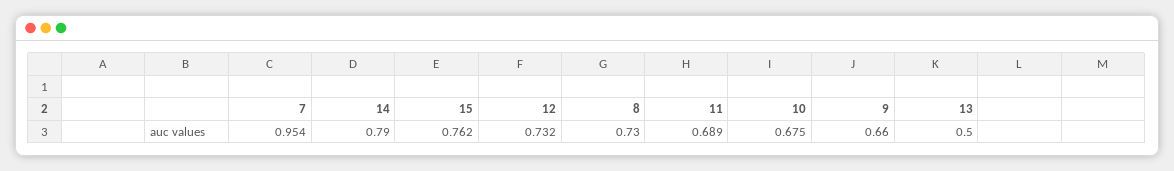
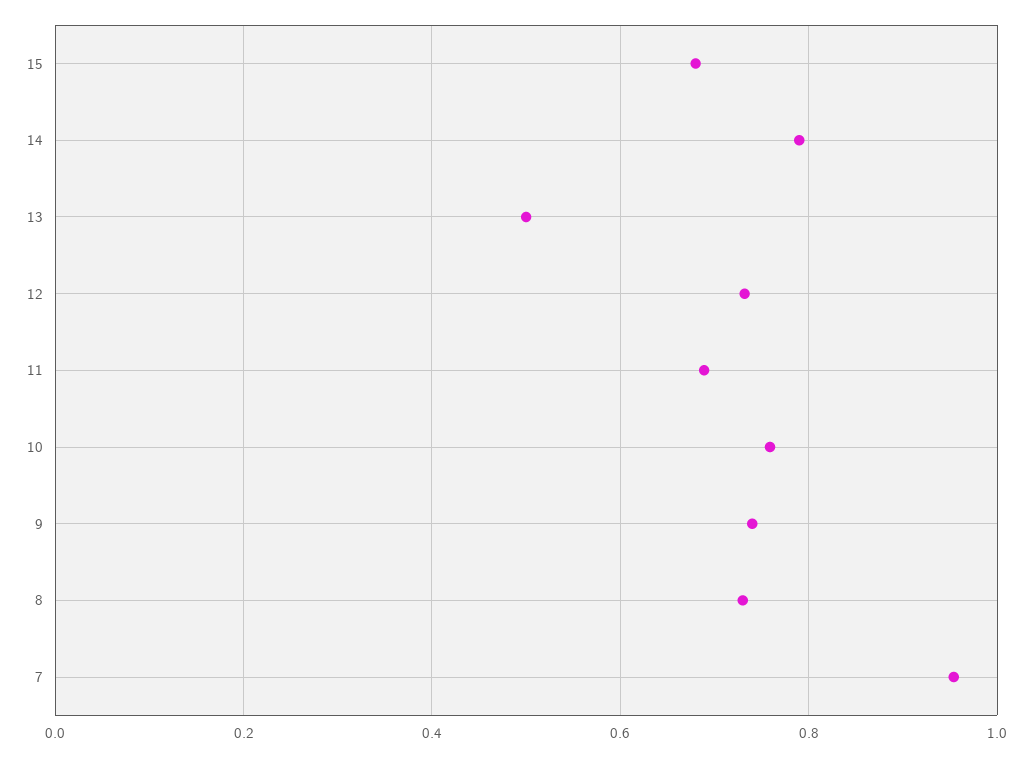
15: 0.762 -> 0.68
10: 0.675 -> 0.76
9: 0.66 -> 0.74

